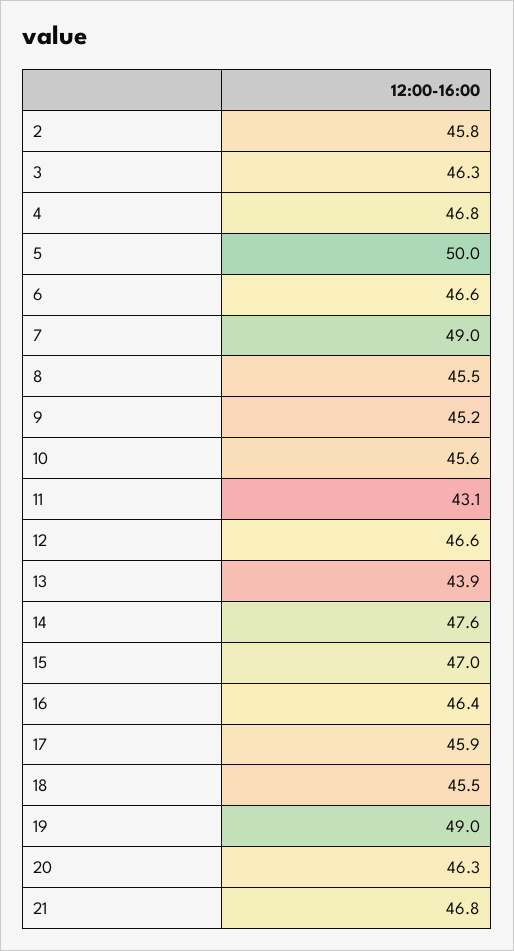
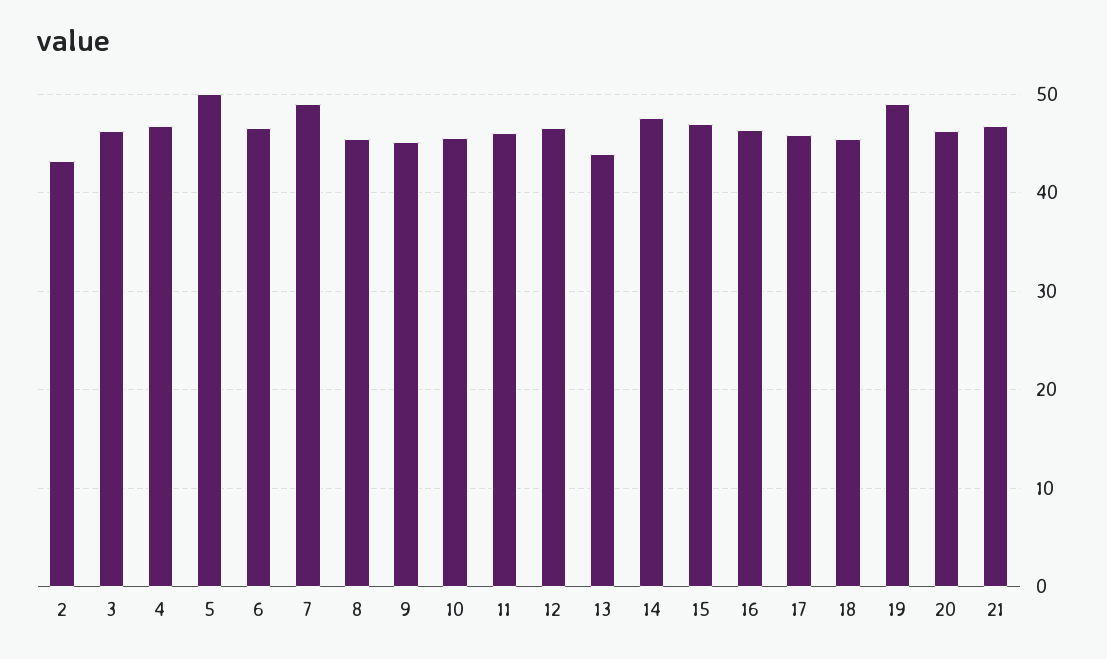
2: 45.8 -> 43
11: 43.1 -> 46

